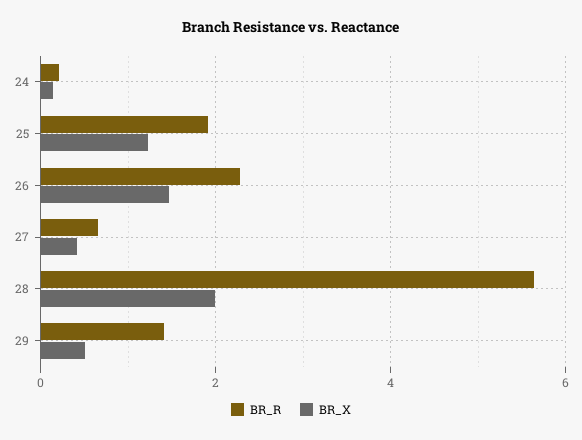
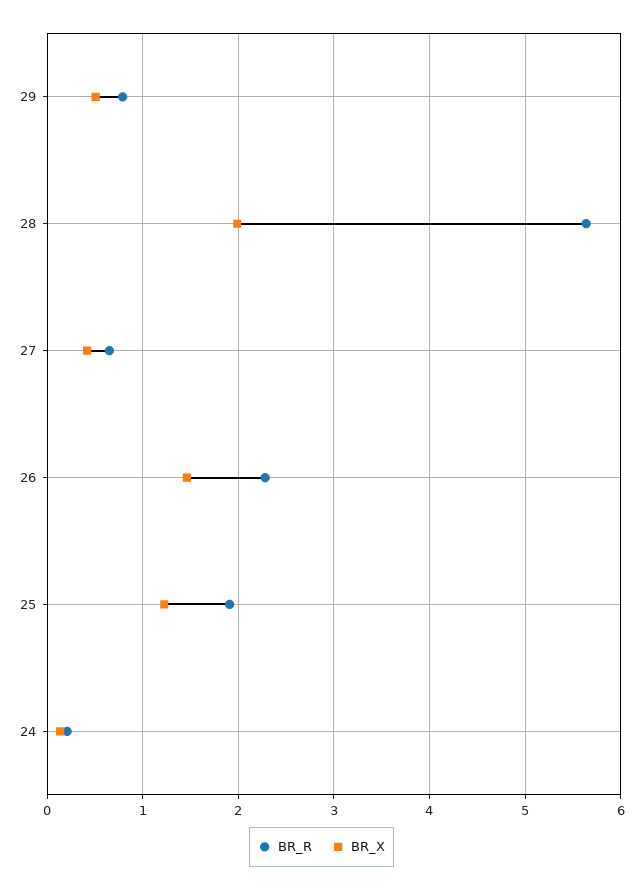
BR_R, 29: 1.4 -> 0.8

